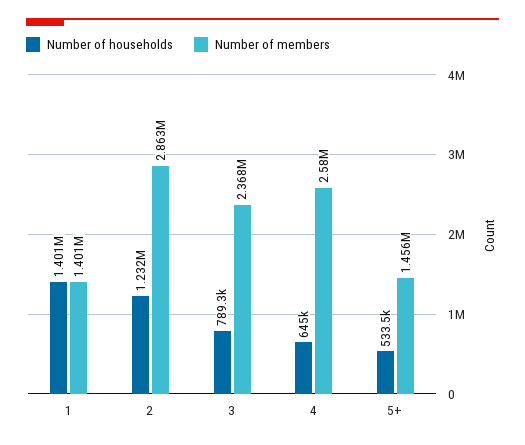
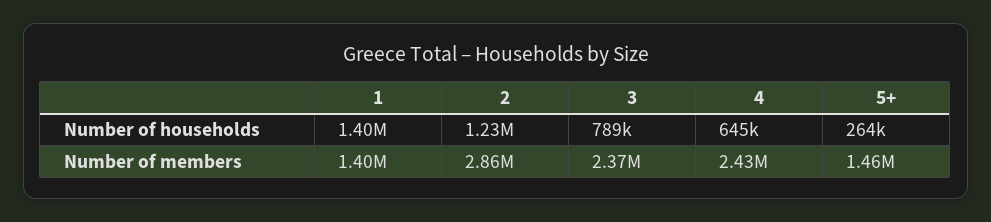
Number of members, 4: 2580000 -> 2430000
Number of households, 5+: 533500 -> 264000

